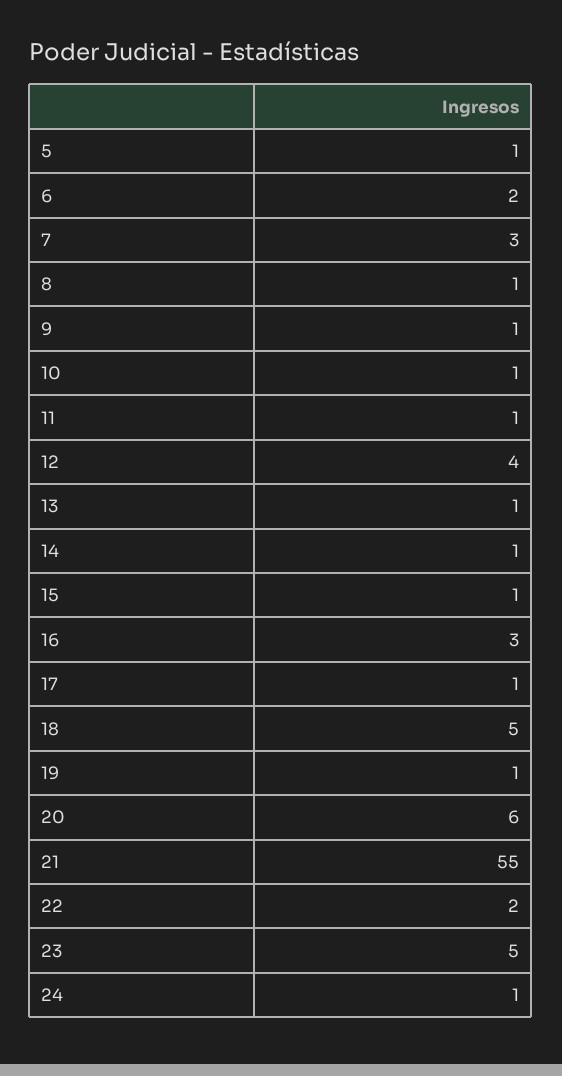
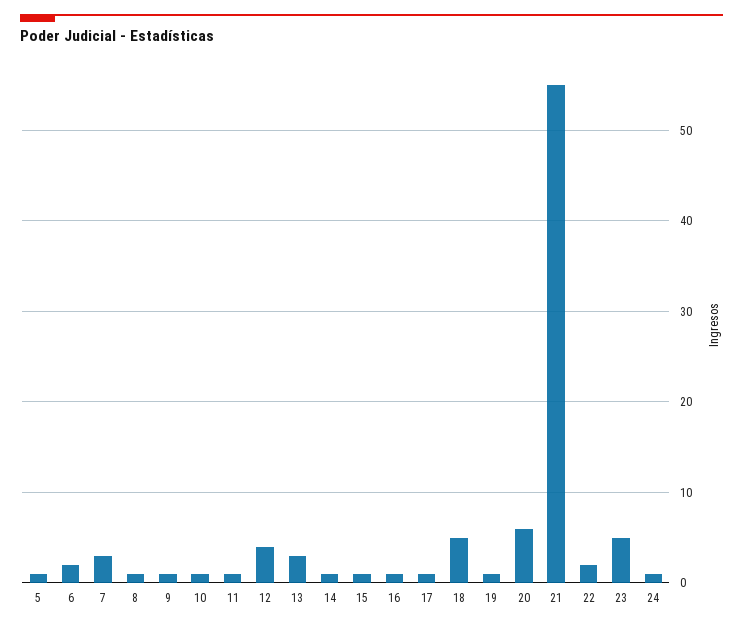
13: 1 -> 3
16: 3 -> 1

